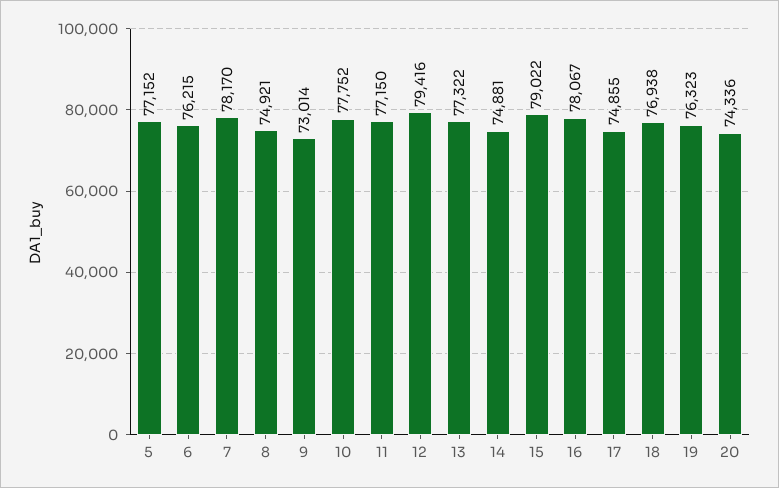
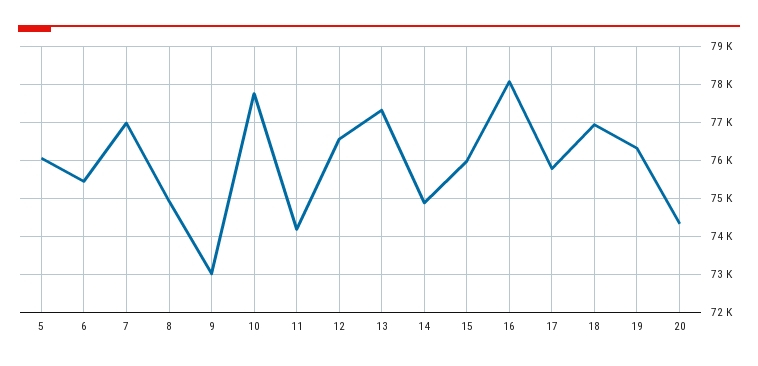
5: 77152 -> 76000
6: 76215 -> 75400
7: 78170 -> 77000
11: 77150 -> 74200
12: 79416 -> 76600
15: 79022 -> 76000
17: 74855 -> 75800

